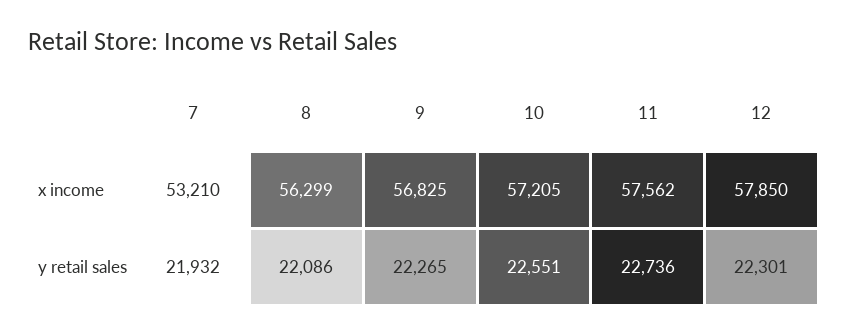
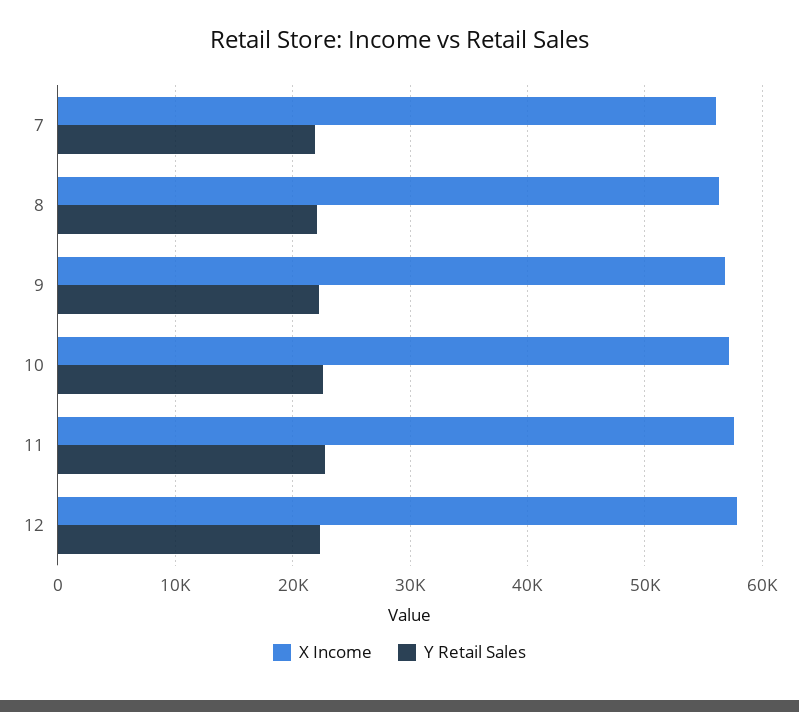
x income, 7: 53210 -> 56000

